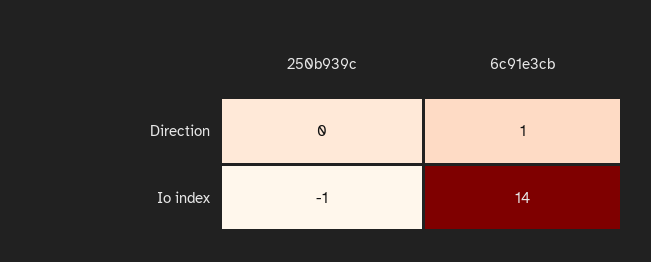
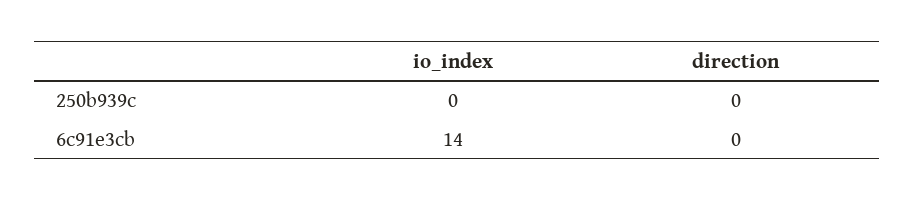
6c91e3cb, Direction: 1 -> 0
250b939c, Io index: -1 -> 0

